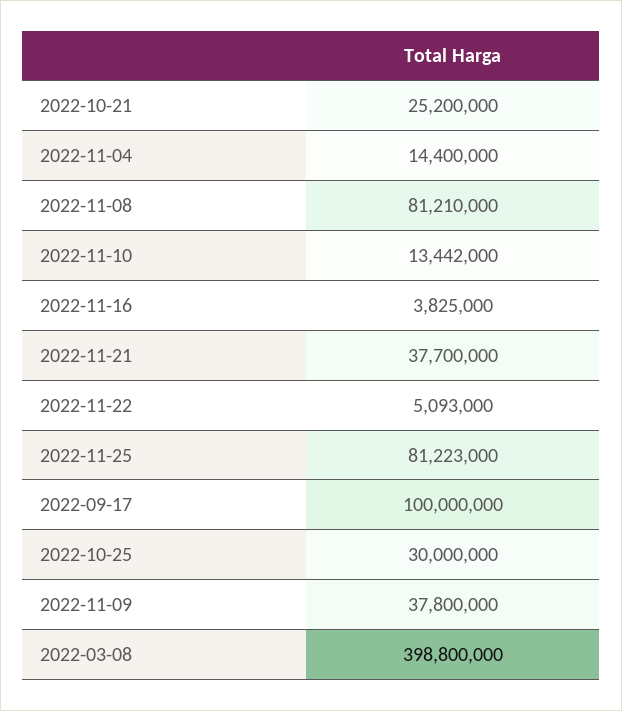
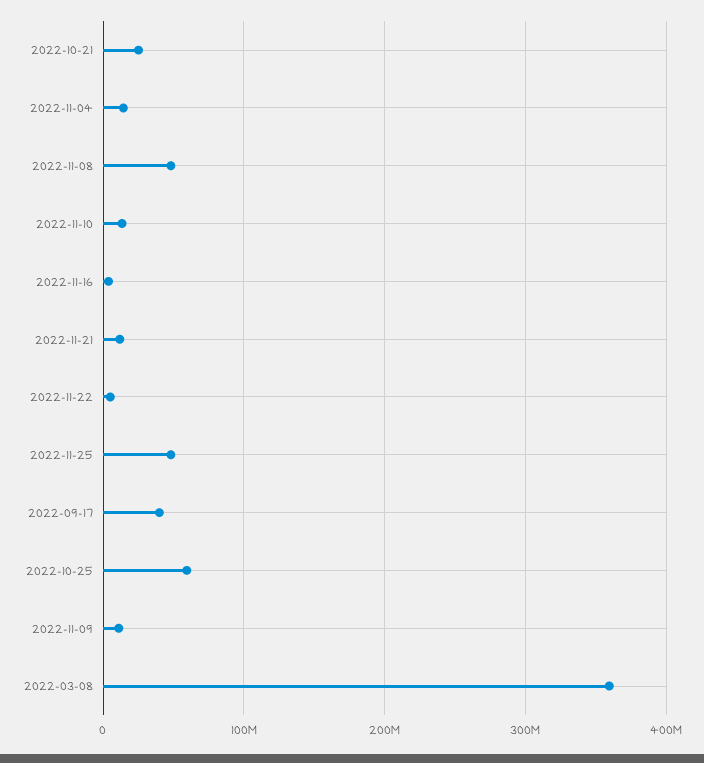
2022-11-08: 81210000 -> 50000000
2022-11-21: 37700000 -> 10000000
2022-11-25: 81223000 -> 50000000
2022-09-17: 100000000 -> 40000000
2022-10-25: 30000000 -> 60000000
2022-11-09: 37800000 -> 10000000
2022-03-08: 398800000 -> 360000000

